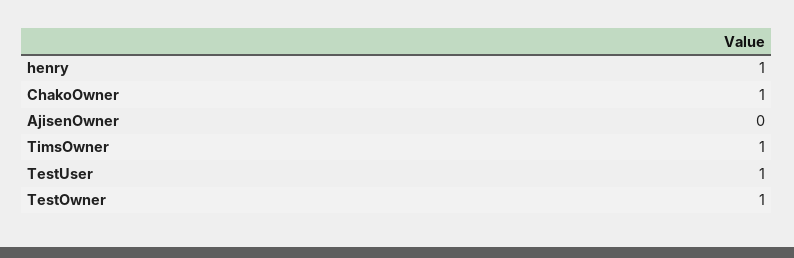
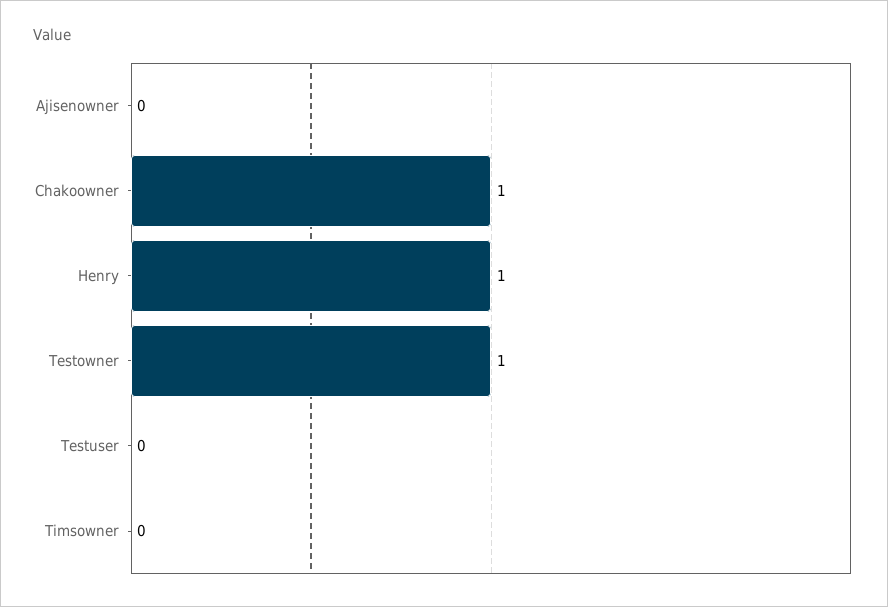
TimsOwner: 1 -> 0
TestUser: 1 -> 0

